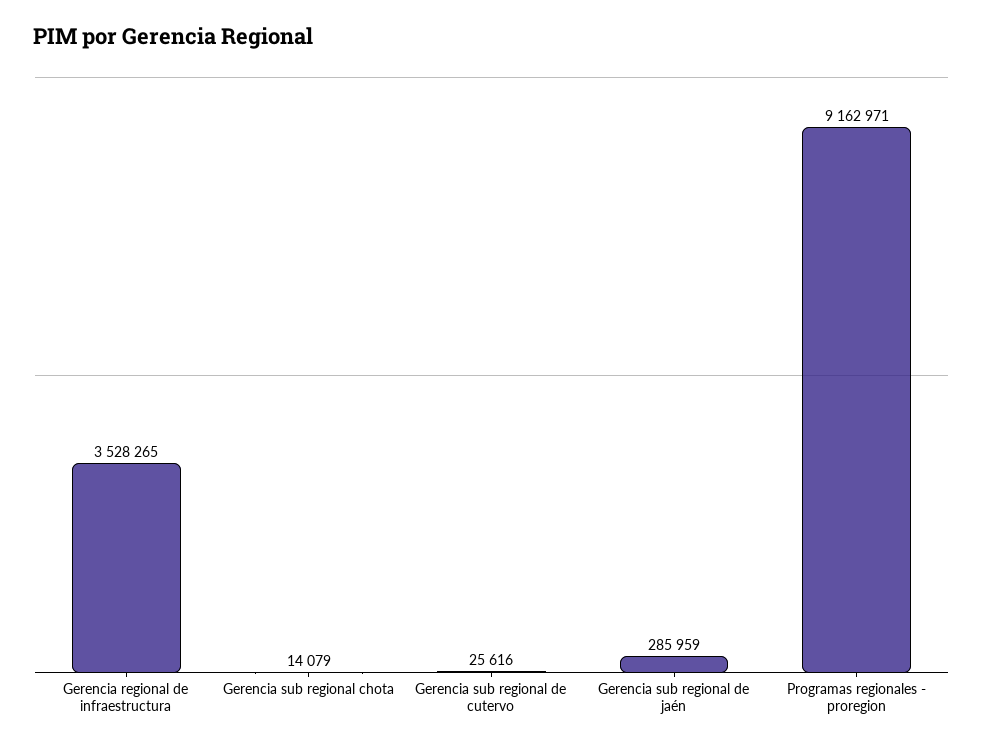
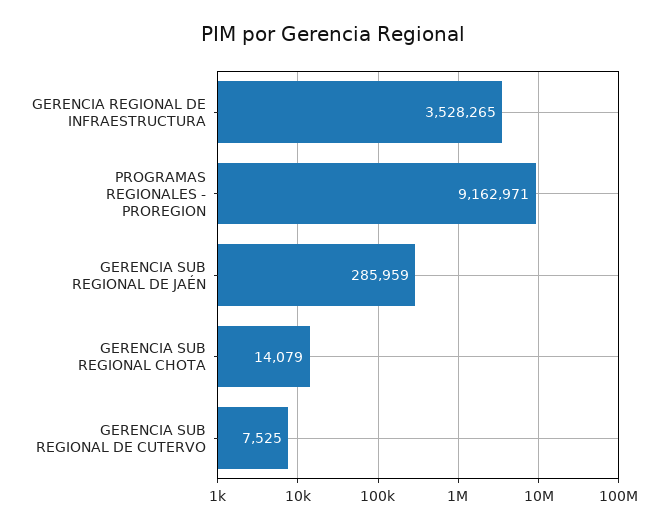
Gerencia sub regional de cutervo: 25616 -> 7525

